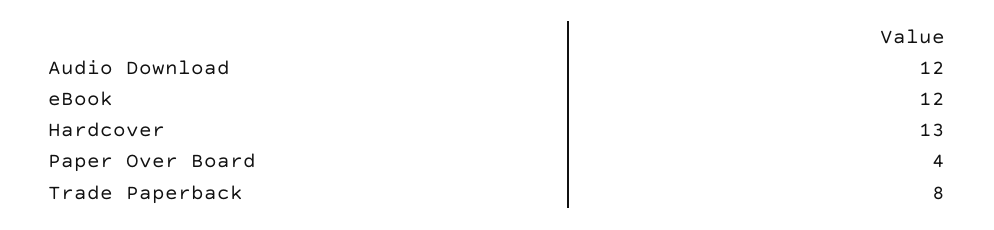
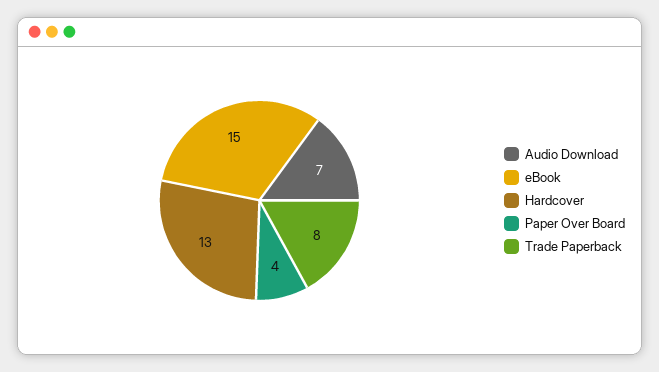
Audio Download: 12 -> 7
eBook: 12 -> 15

